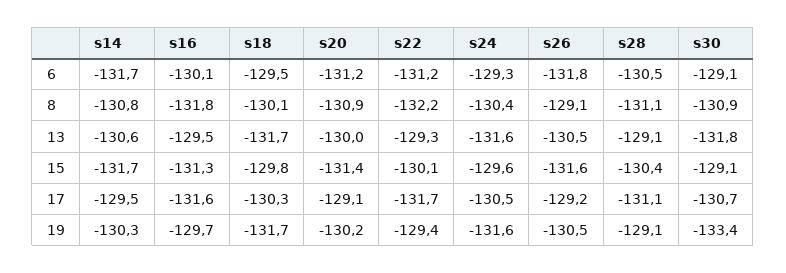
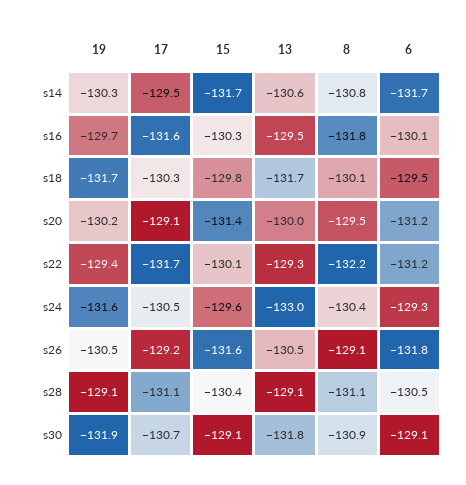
s20, 8: -130.9 -> -129.5
s24, 13: -131.6 -> -133
s16, 15: -131.3 -> -130.3
s30, 19: -133.4 -> -131.9

